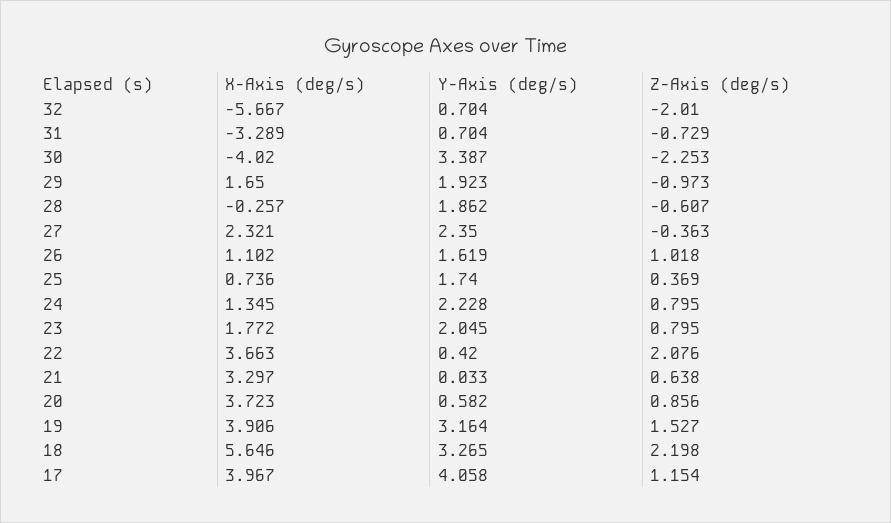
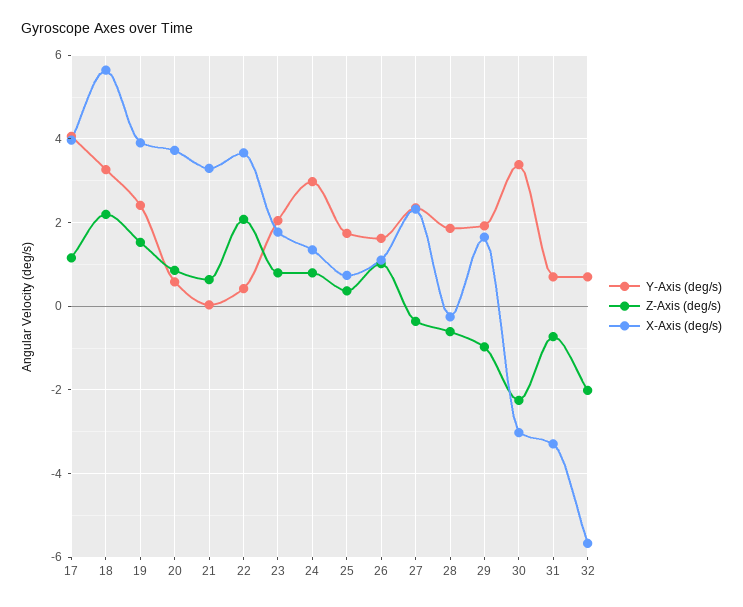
X-Axis (deg/s), 30: -4.02 -> -3
Y-Axis (deg/s), 24: 2.228 -> 3
Y-Axis (deg/s), 19: 3.164 -> 2.4

